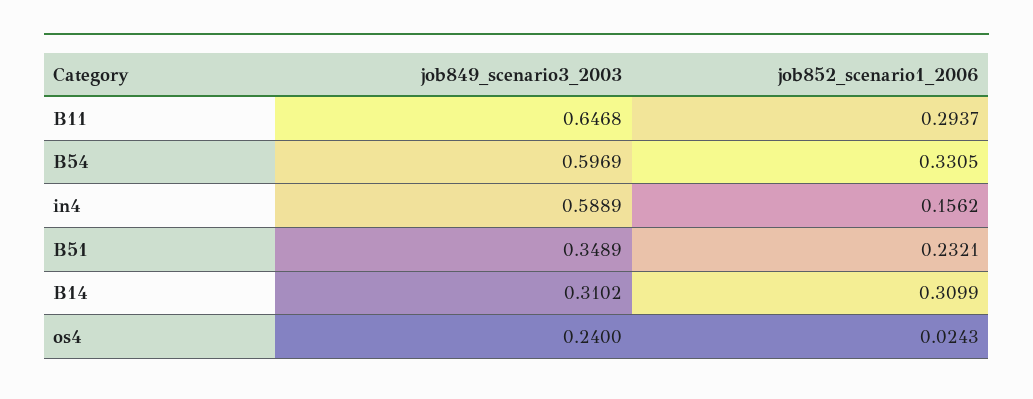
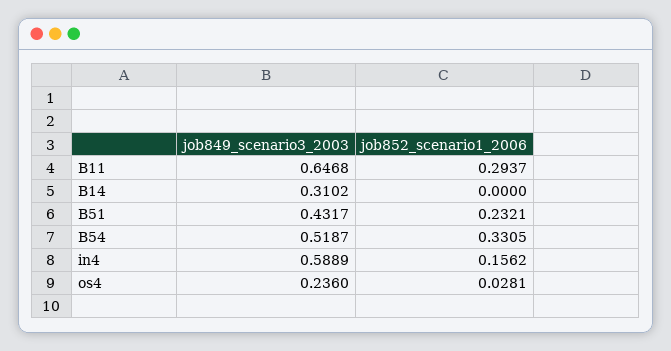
job849_scenario3_2003, B54: 0.5969 -> 0.5187
job849_scenario3_2003, B51: 0.3489 -> 0.4317
job852_scenario1_2006, B14: 0.3099 -> 0
job849_scenario3_2003, os4: 0.24 -> 0.236
job852_scenario1_2006, os4: 0.0243 -> 0.0281

